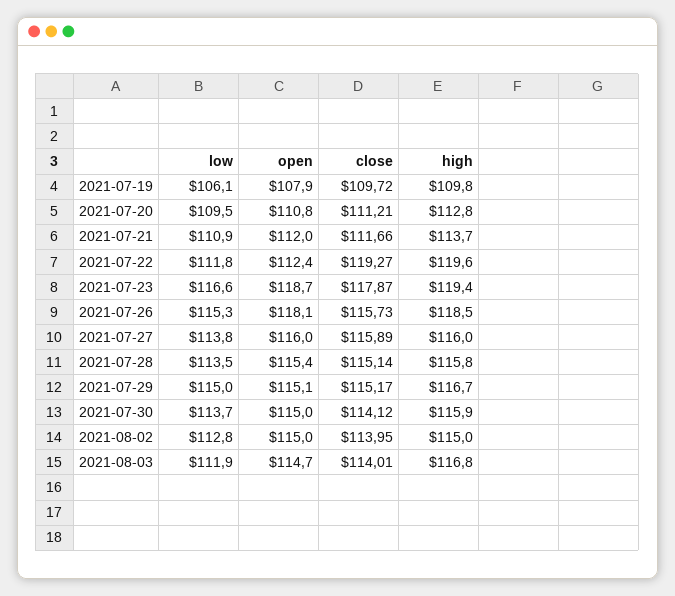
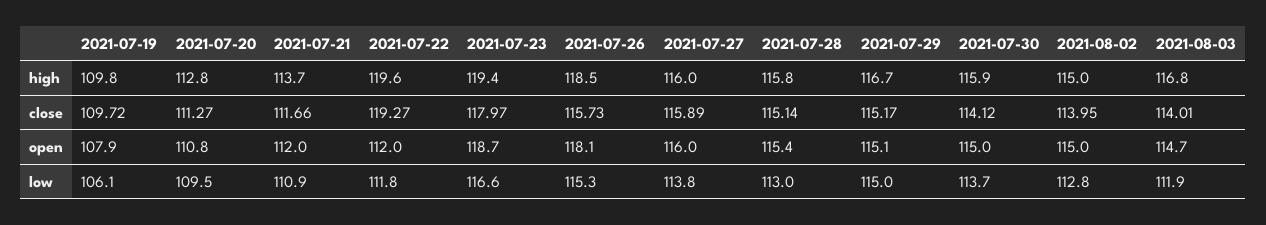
close, 2021-07-20: 111.21 -> 111.27
open, 2021-07-22: 112.4 -> 112
close, 2021-07-23: 117.87 -> 117.97
low, 2021-07-28: 113.5 -> 113

